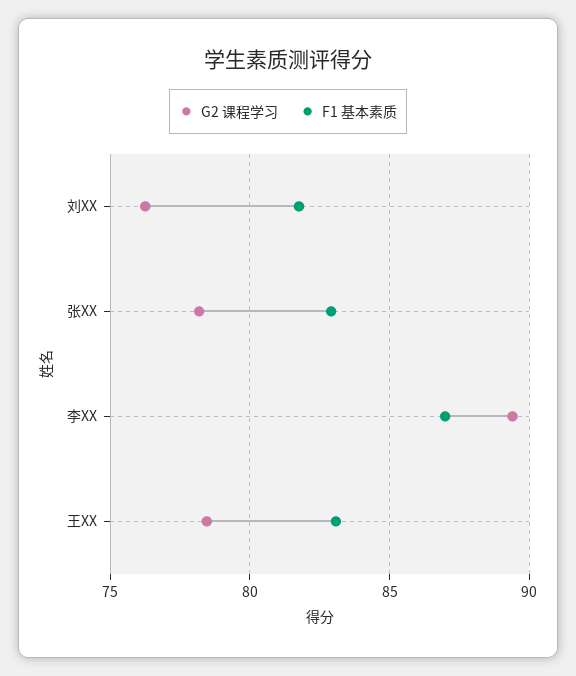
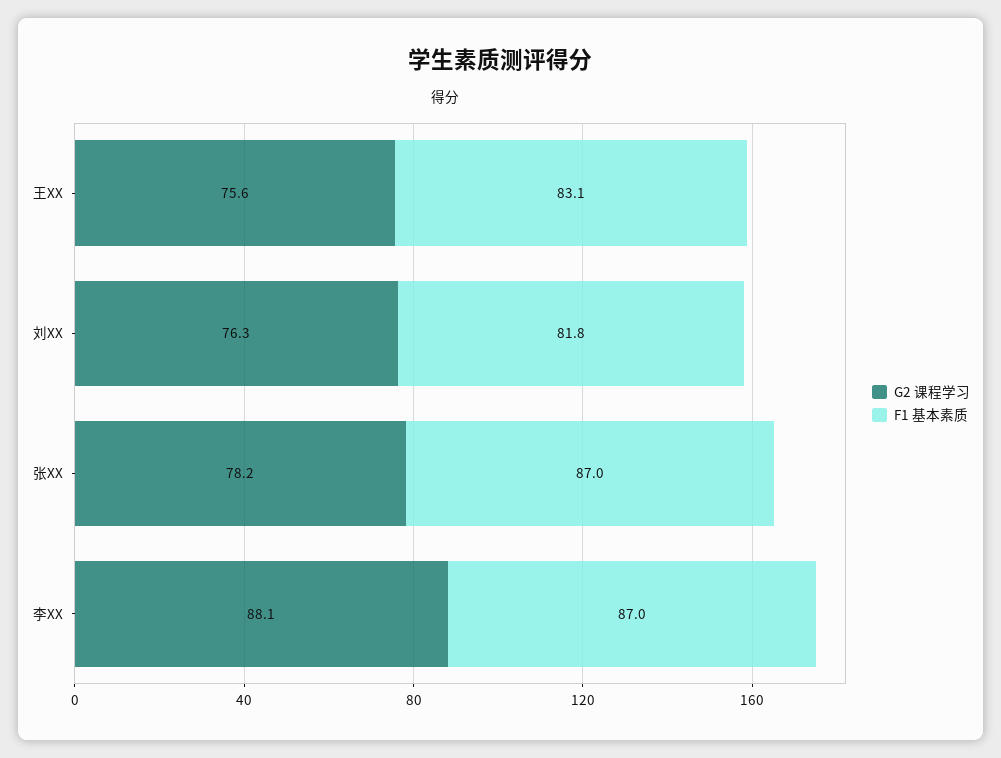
F1 基本素质, 张XX: 83 -> 87
G2 课程学习, 李XX: 89.5 -> 88.1
G2 课程学习, 王XX: 78.5 -> 75.6

